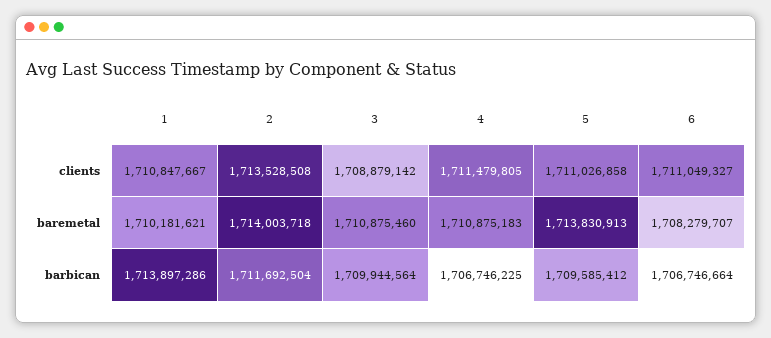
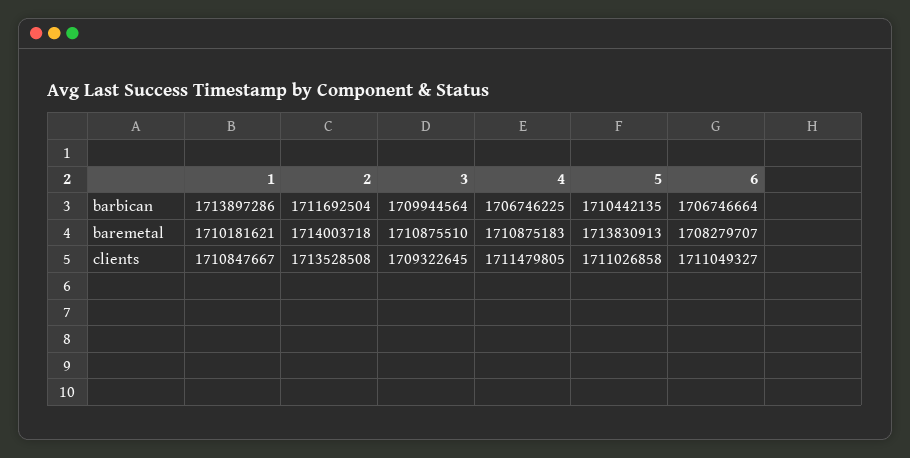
3, clients: 1708879142 -> 1709322645
3, baremetal: 1710875460 -> 1710875510
5, barbican: 1709585412 -> 1710442135

